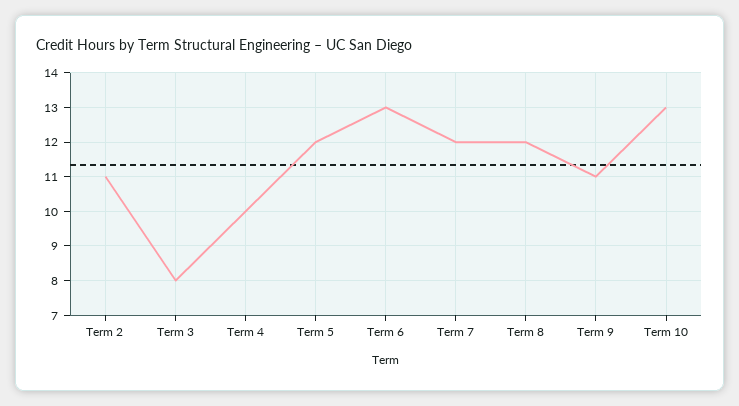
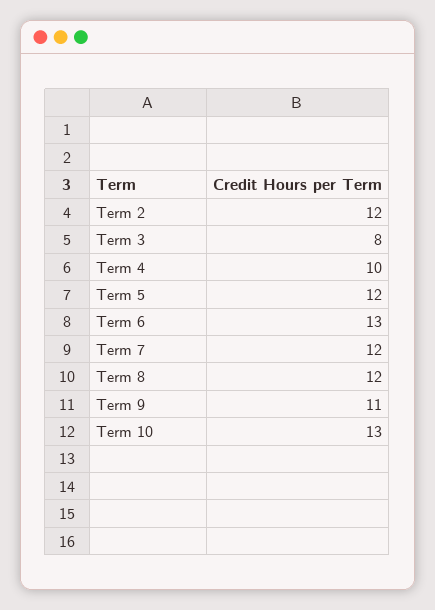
Term 2: 11 -> 12

